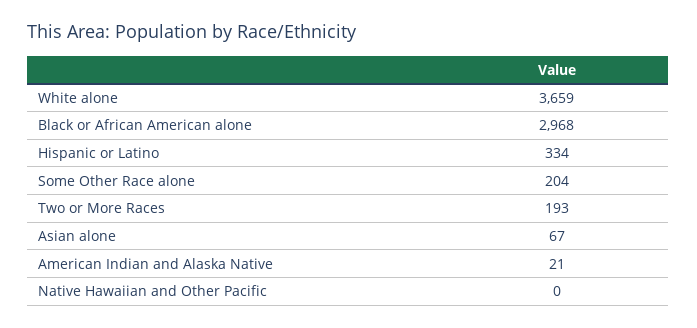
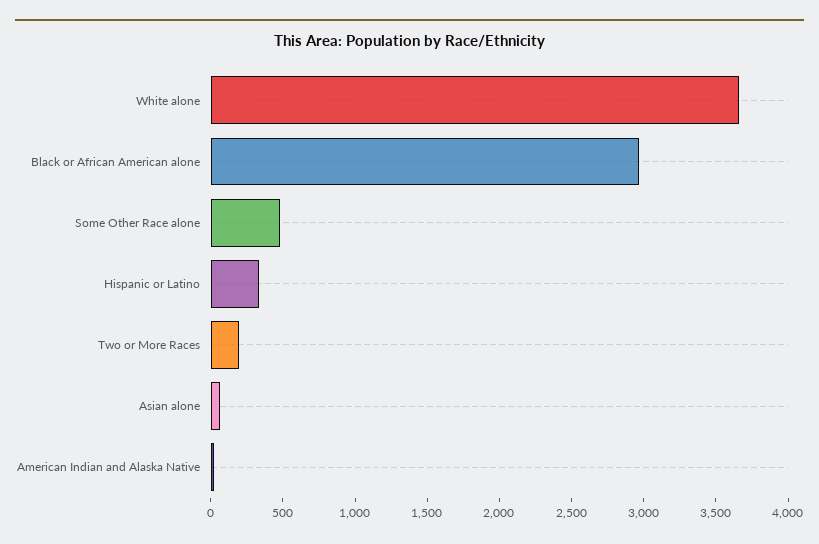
Some Other Race alone: 204 -> 500
Native Hawaiian and Other Pacific: 0 -> none

